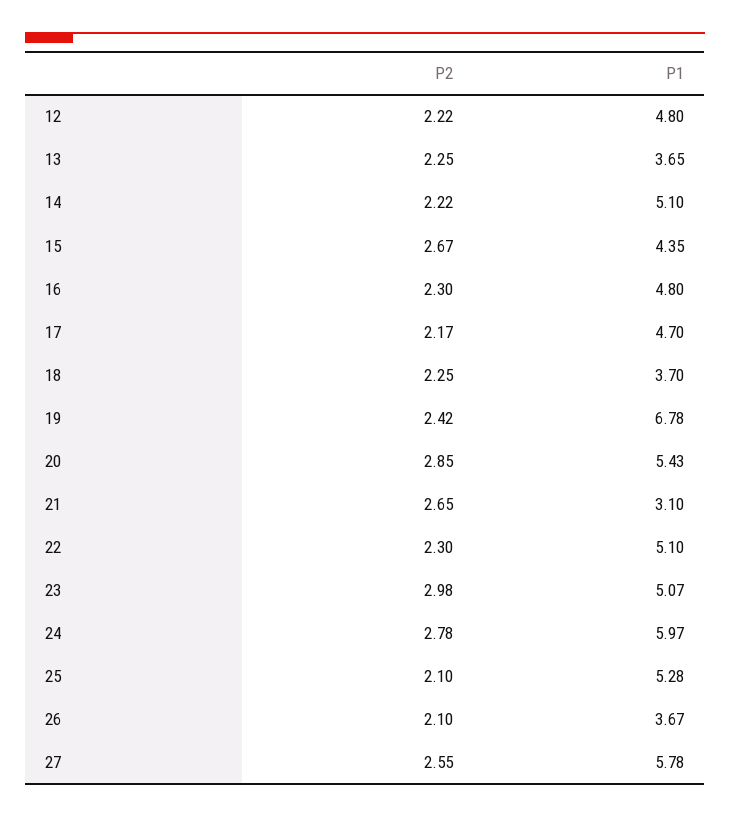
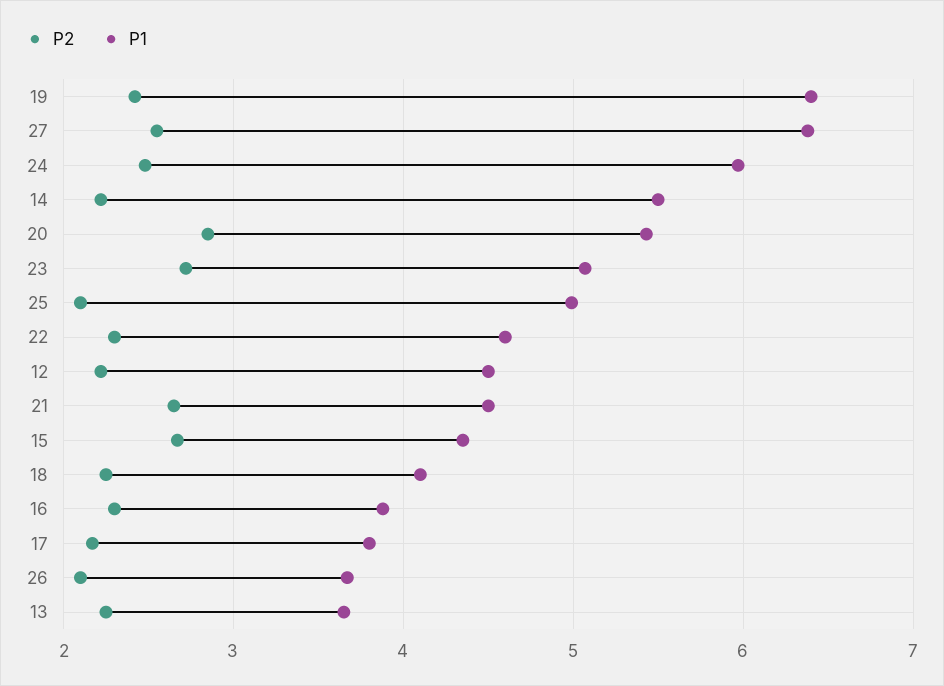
P1, 12: 4.8 -> 4.5
P1, 14: 5.1 -> 5.5
P1, 16: 4.8 -> 3.9
P1, 17: 4.7 -> 3.8
P1, 18: 3.7 -> 4.1
P1, 19: 6.78 -> 6.4
P1, 21: 3.1 -> 4.5
P1, 22: 5.1 -> 4.6
P2, 23: 2.98 -> 2.7
P2, 24: 2.78 -> 2.5
P1, 25: 5.28 -> 5
P1, 27: 5.78 -> 6.4

